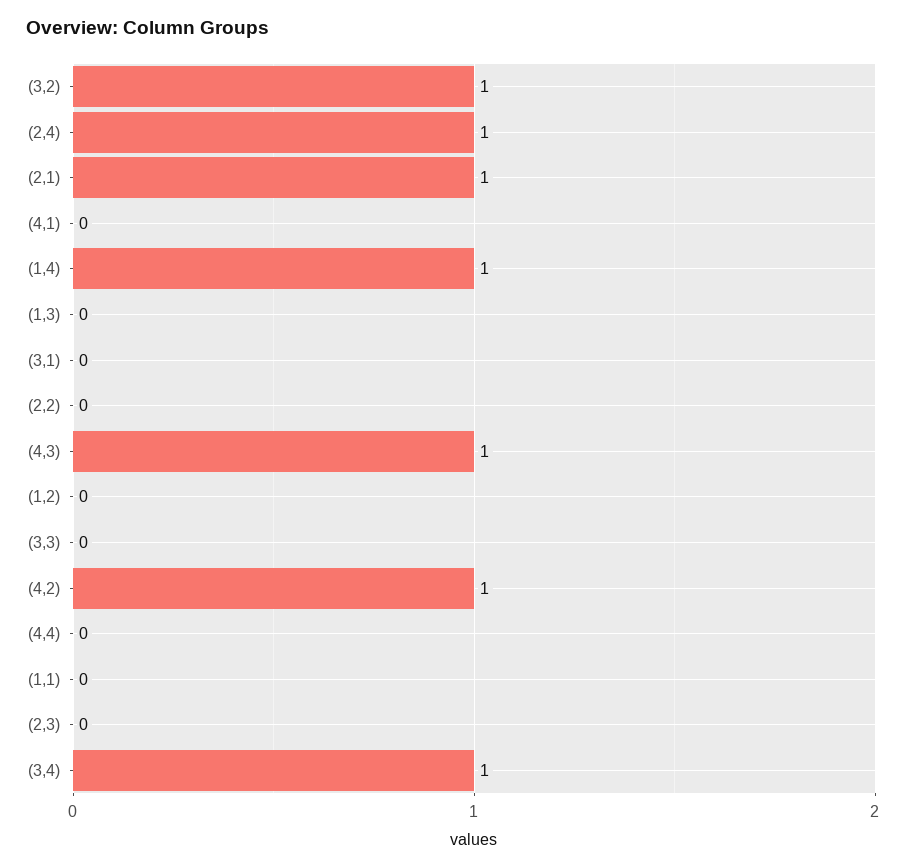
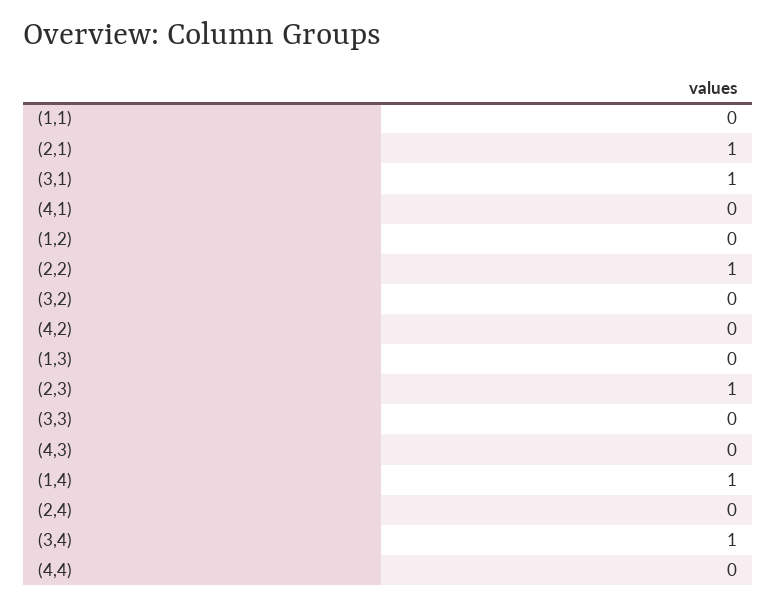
(3,2): 1 -> 0
(2,4): 1 -> 0
(3,1): 0 -> 1
(2,2): 0 -> 1
(4,3): 1 -> 0
(4,2): 1 -> 0
(2,3): 0 -> 1

